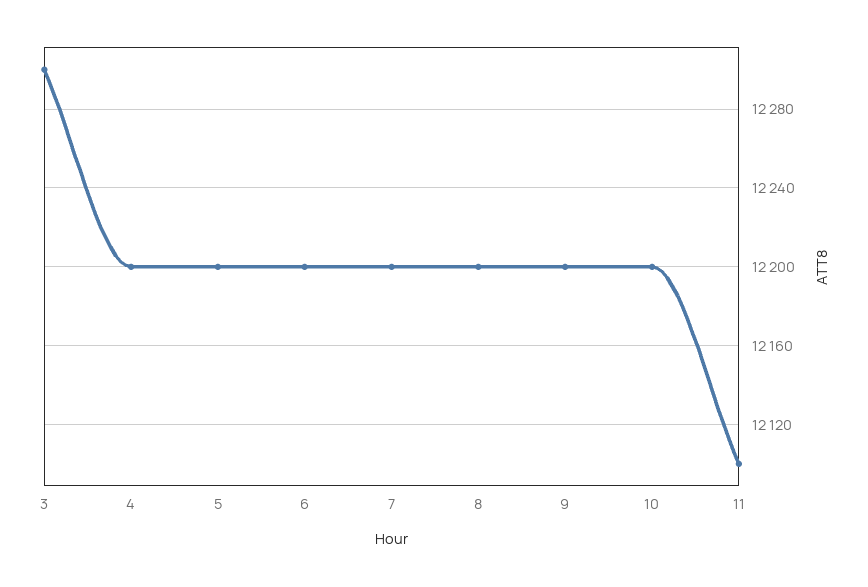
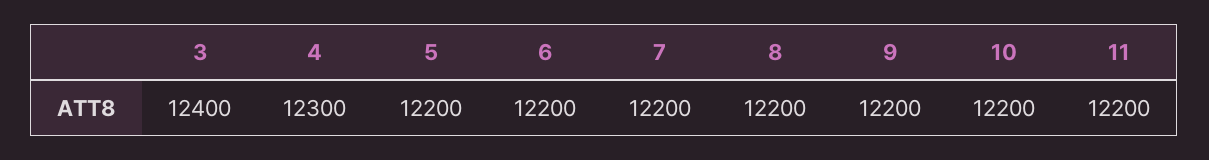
3: 12300 -> 12400
4: 12200 -> 12300
11: 12100 -> 12200

